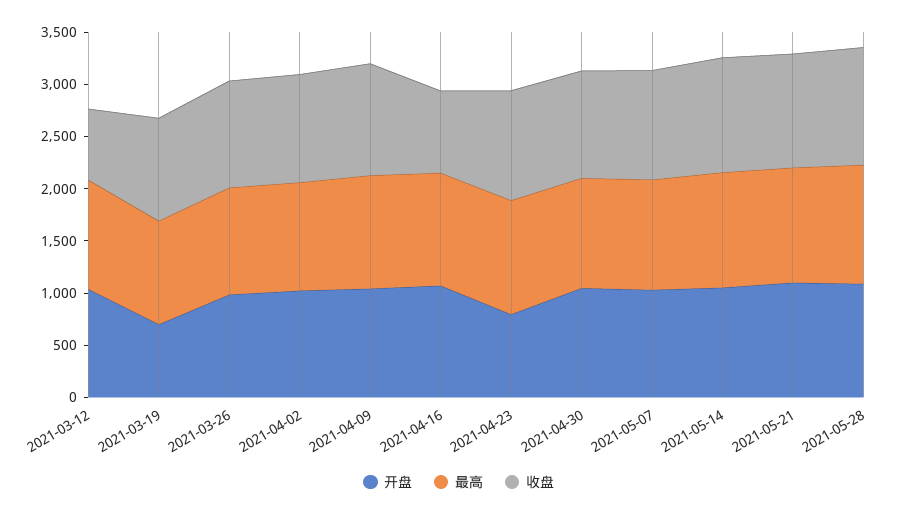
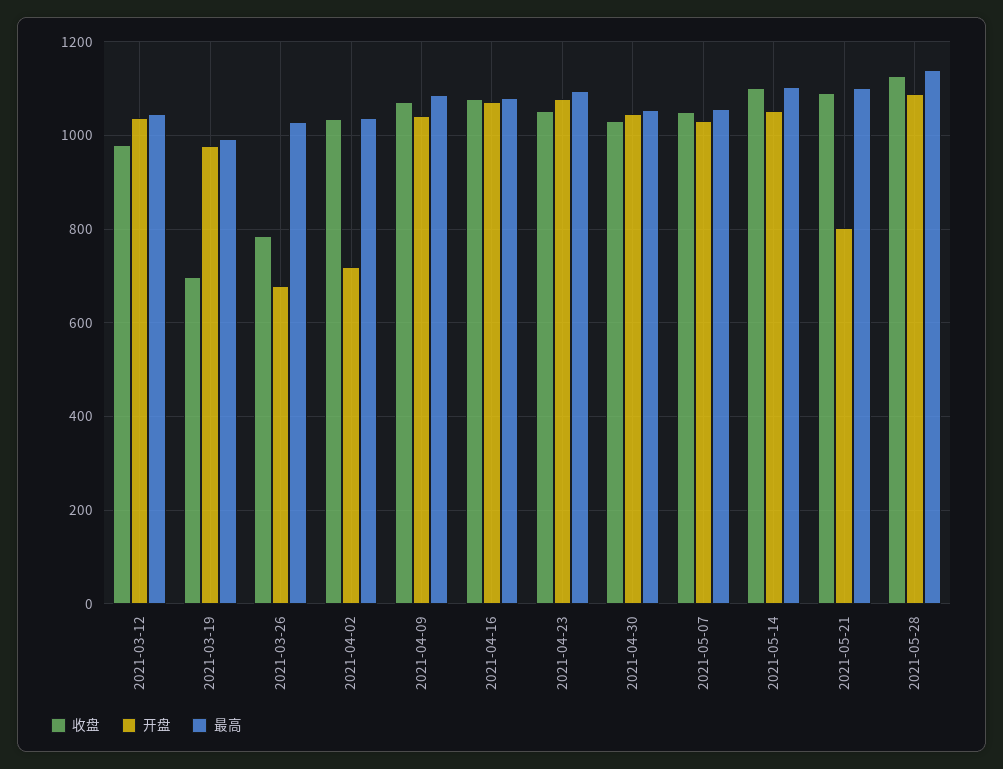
收盘, 2021-03-12: 700 -> 980
开盘, 2021-03-19: 700 -> 980
收盘, 2021-03-19: 1000 -> 700
开盘, 2021-03-26: 1000 -> 680
收盘, 2021-03-26: 1000 -> 780
开盘, 2021-04-02: 1000 -> 720
收盘, 2021-04-16: 800 -> 1080
开盘, 2021-04-23: 800 -> 1080
开盘, 2021-05-21: 1100 -> 800

